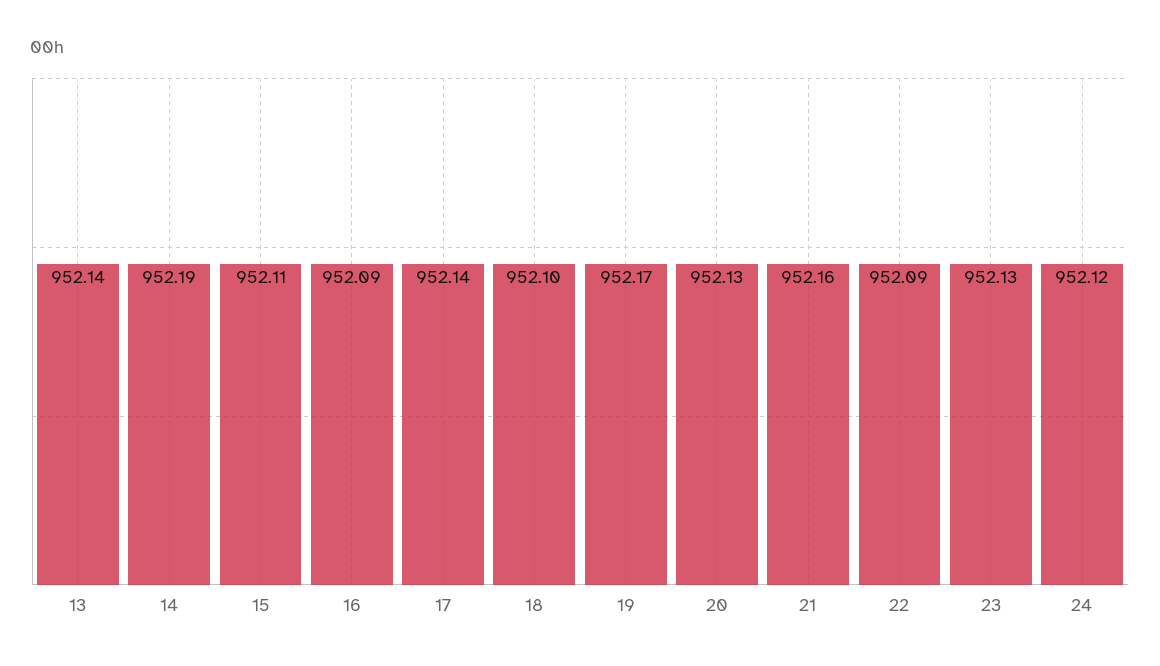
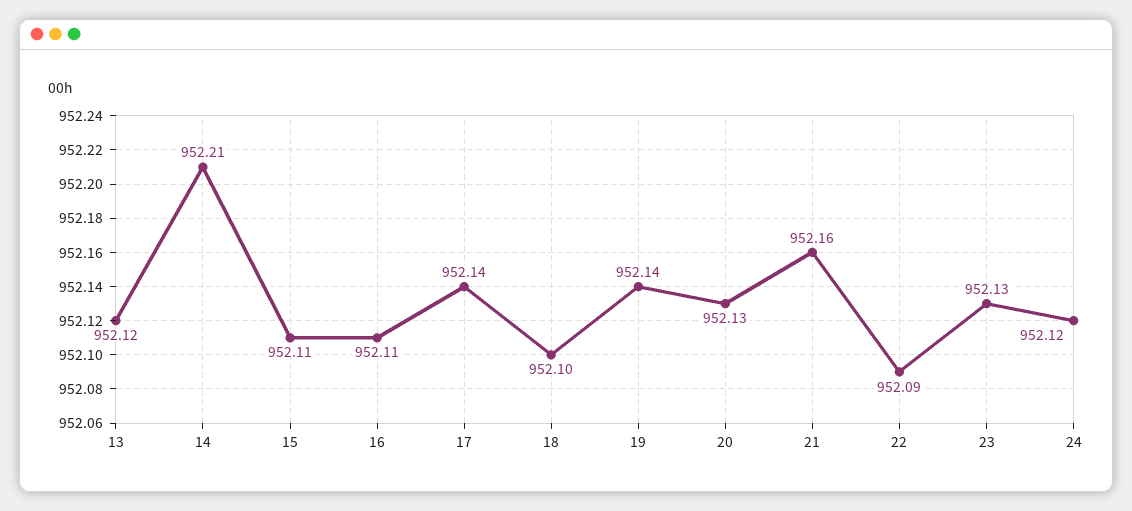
13: 952.14 -> 952.12
14: 952.19 -> 952.21
16: 952.09 -> 952.11
19: 952.17 -> 952.14

